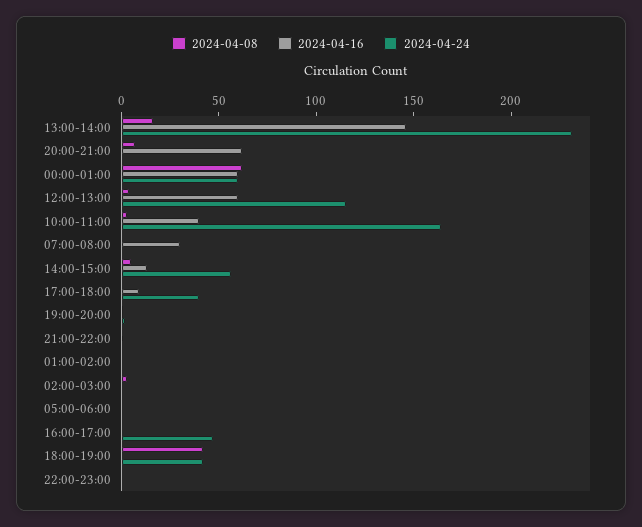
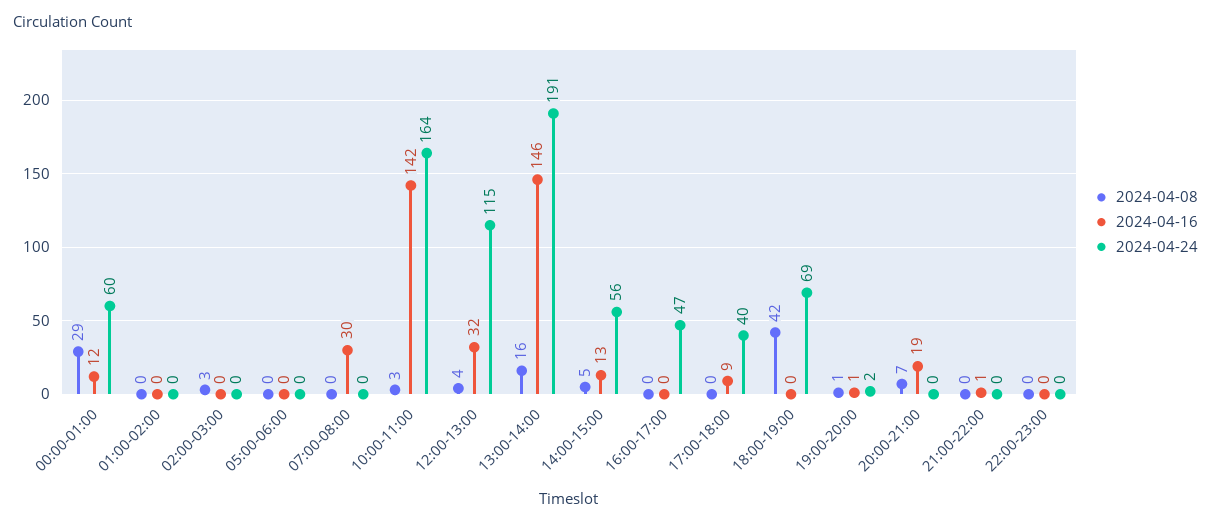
2024-04-24, 13:00-14:00: 230 -> 191
2024-04-16, 20:00-21:00: 60 -> 19
2024-04-08, 00:00-01:00: 60 -> 29
2024-04-16, 00:00-01:00: 60 -> 12
2024-04-16, 12:00-13:00: 60 -> 32
2024-04-16, 10:00-11:00: 40 -> 142
2024-04-24, 18:00-19:00: 40 -> 69

